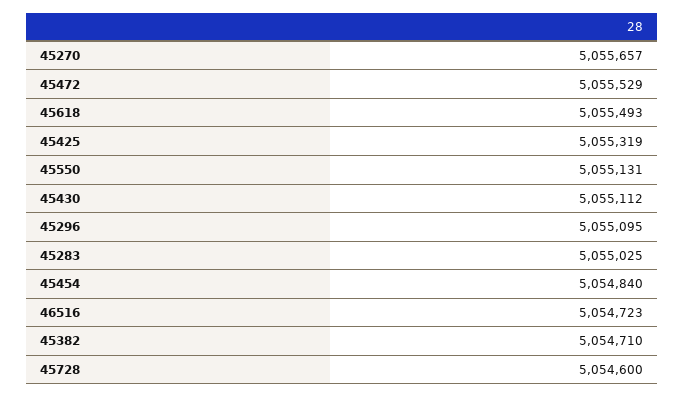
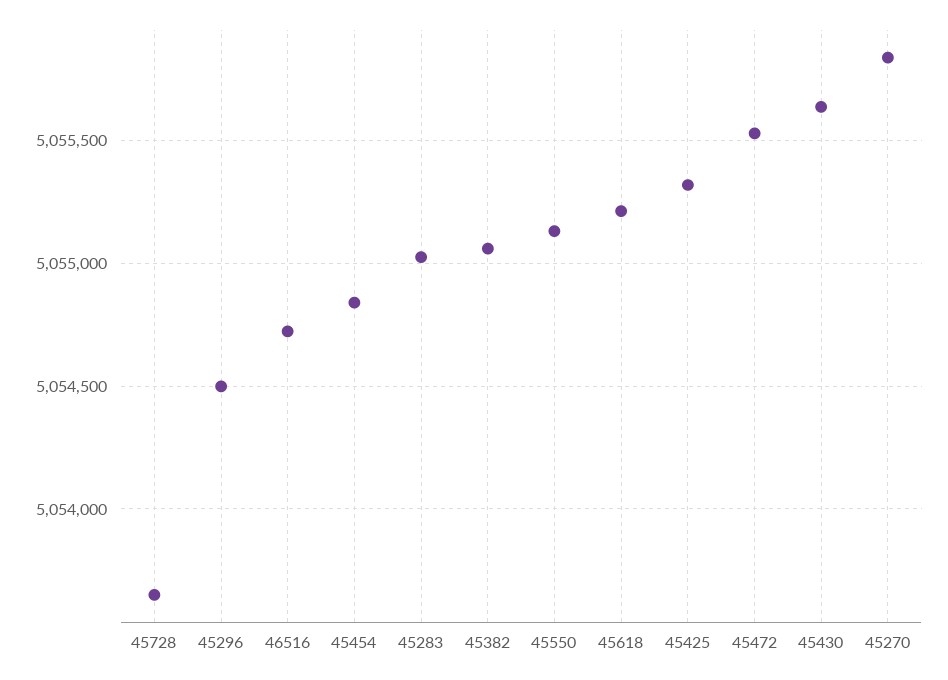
45270: 5055657 -> 5055850
45618: 5055493 -> 5055200
45430: 5055112 -> 5055650
45296: 5055095 -> 5054500
45382: 5054710 -> 5055050
45728: 5054600 -> 5053650

